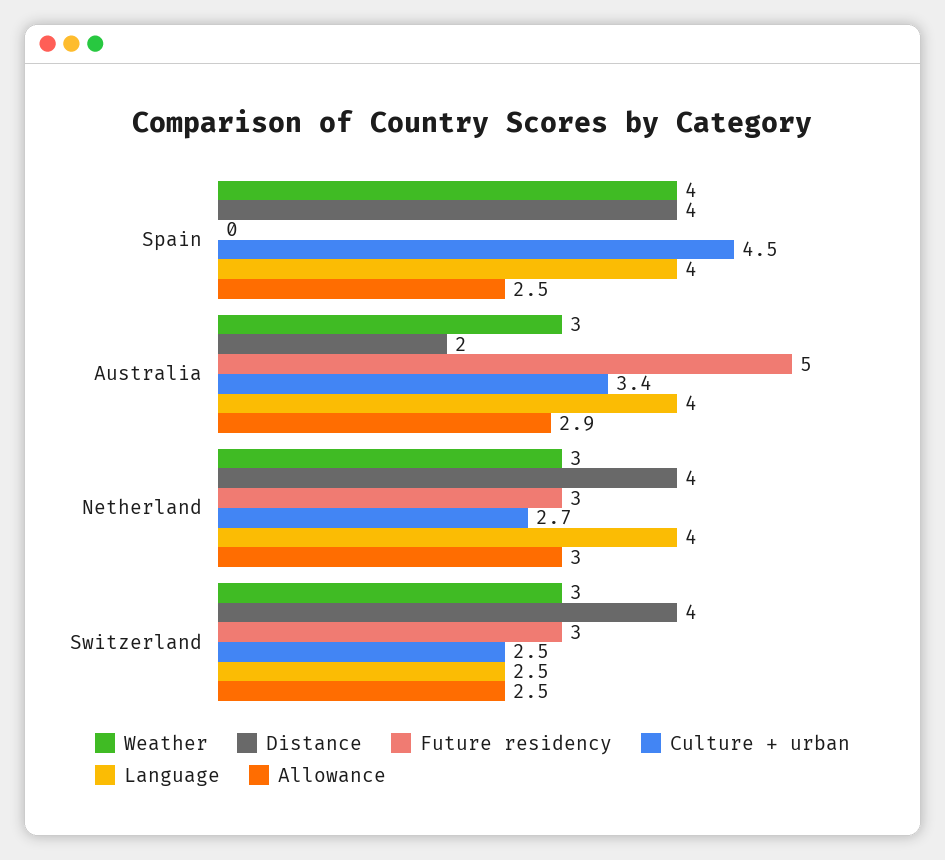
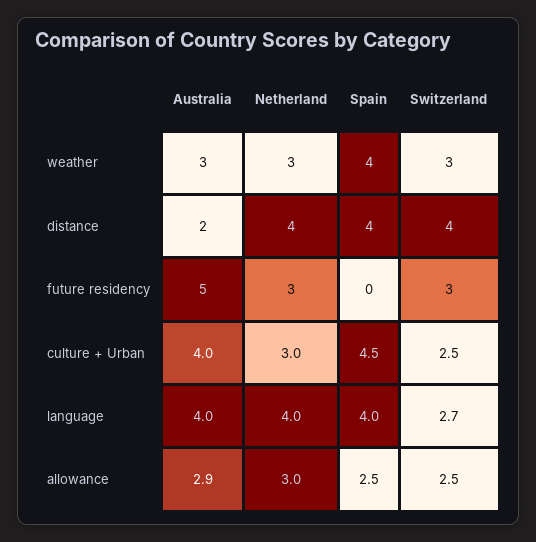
Culture + urban, Australia: 3.4 -> 4
Culture + urban, Netherland: 2.7 -> 3
Language, Switzerland: 2.5 -> 2.7

